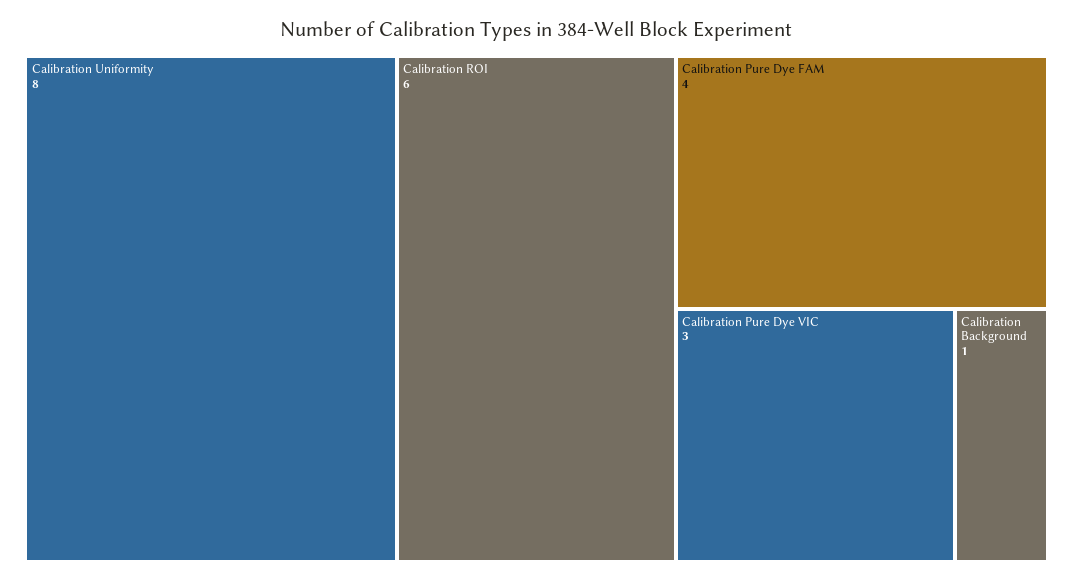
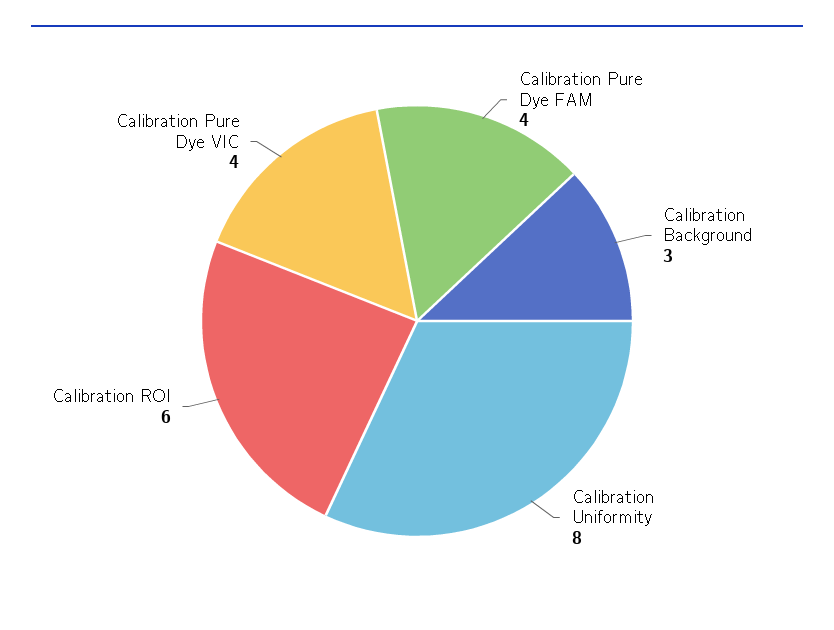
Calibration Pure Dye VIC: 3 -> 4
Calibration Background: 1 -> 3

